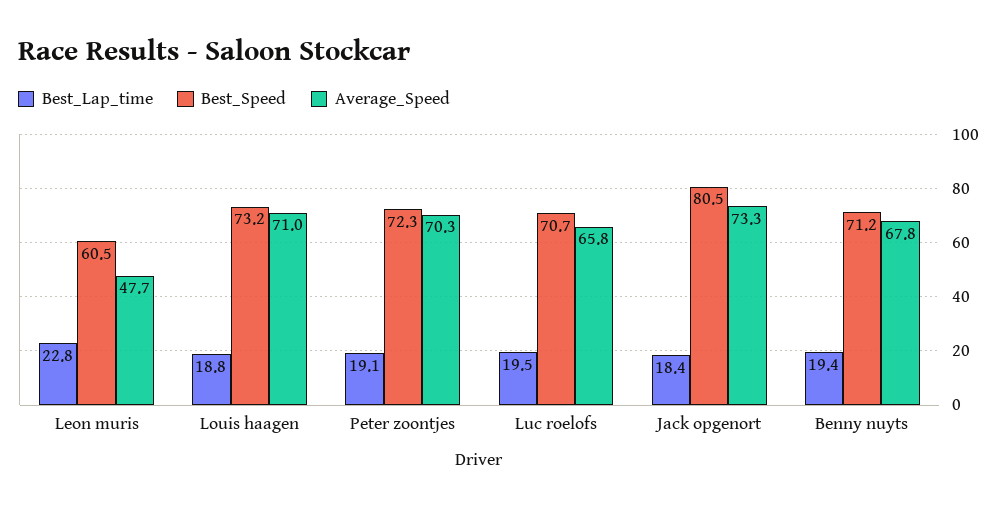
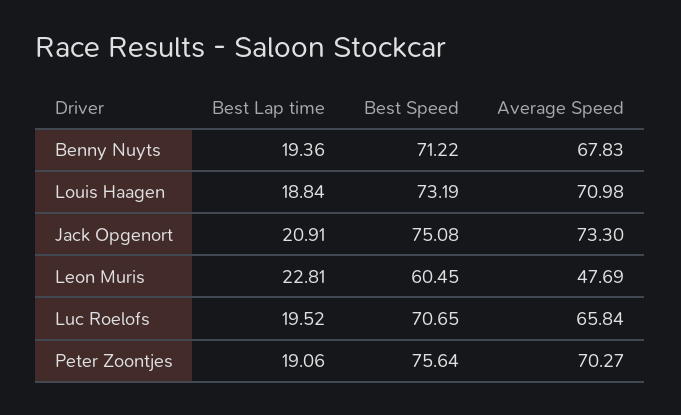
Best_Speed, Peter zoontjes: 72.3 -> 75.64
Best_Lap_time, Jack opgenort: 18.4 -> 20.91
Best_Speed, Jack opgenort: 80.5 -> 75.08

